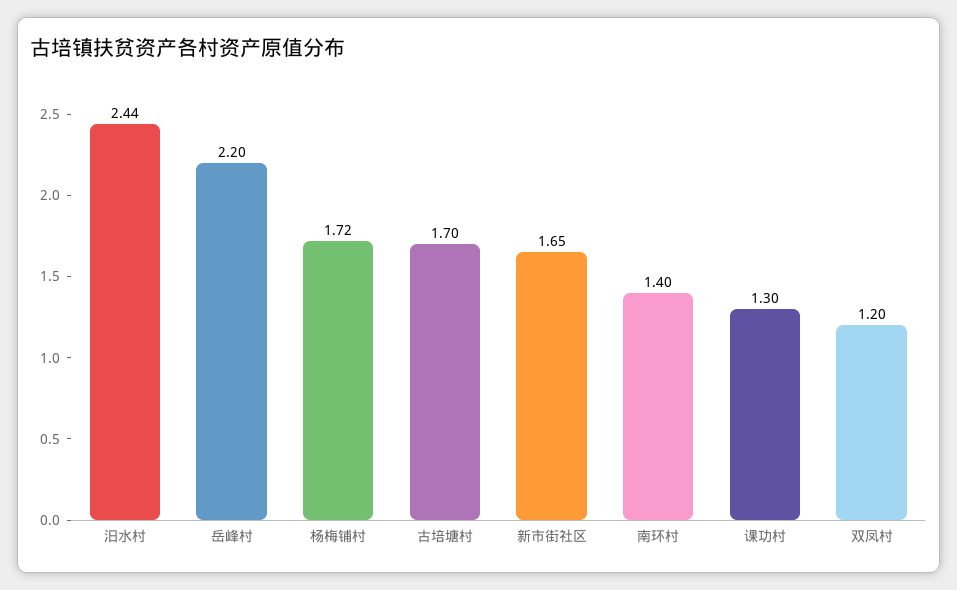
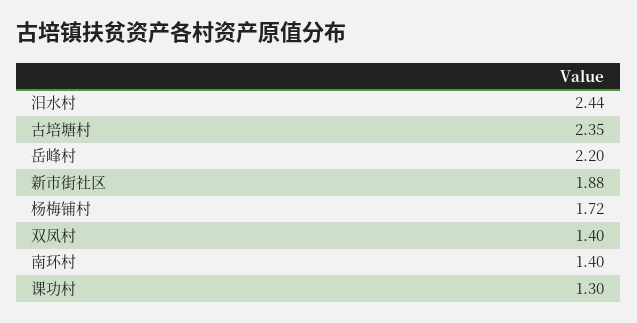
古培塘村: 1.7 -> 2.35
新市街社区: 1.65 -> 1.88
双凤村: 1.2 -> 1.4

